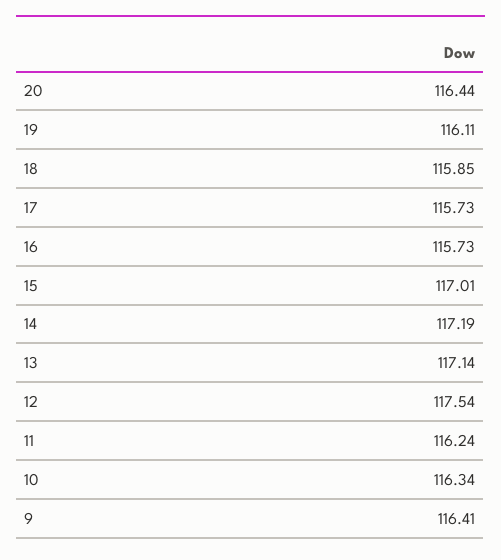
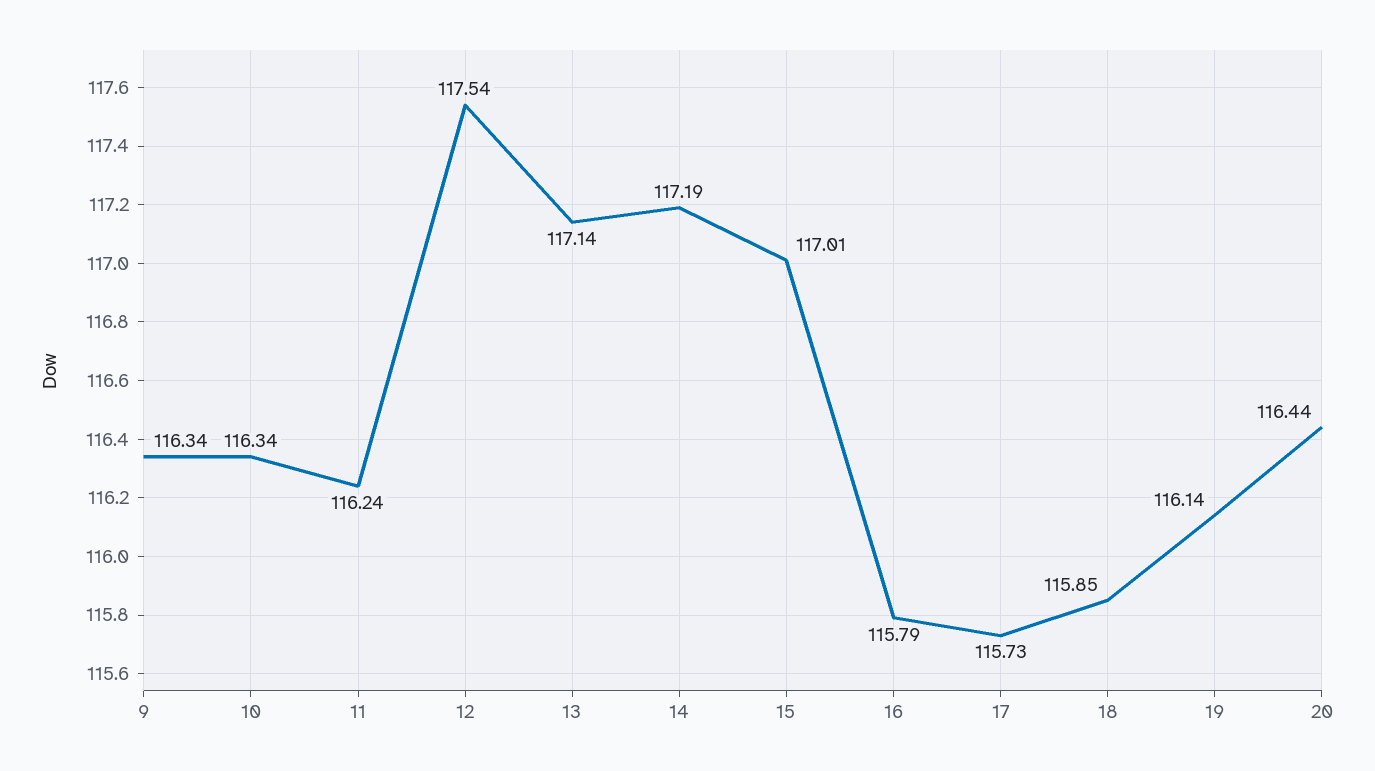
19: 116.11 -> 116.14
16: 115.73 -> 115.79
9: 116.41 -> 116.34

